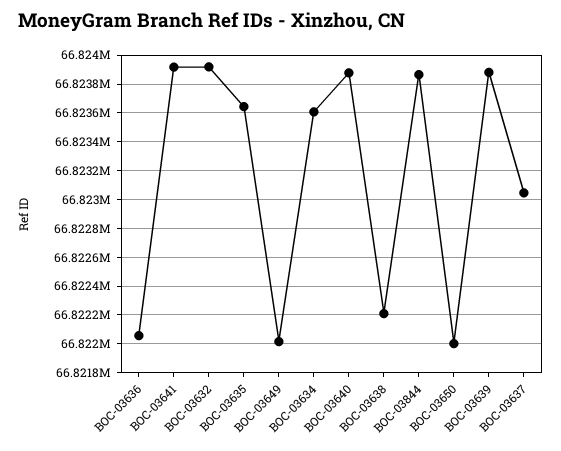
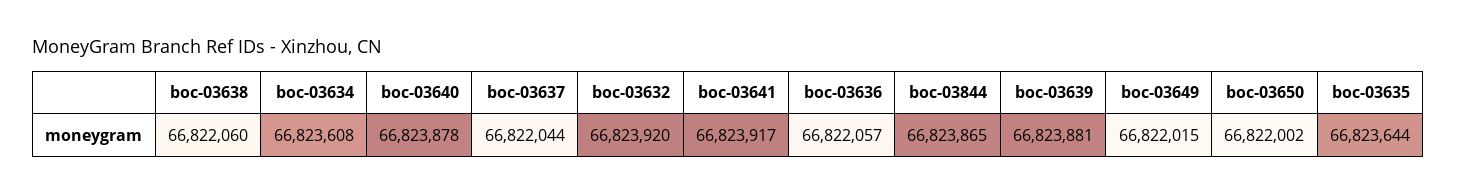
BOC-03638: 66822200 -> 66822060
BOC-03637: 66823050 -> 66822044

